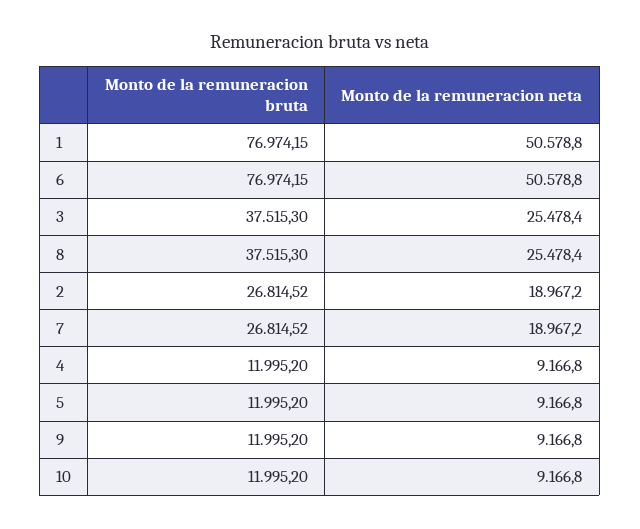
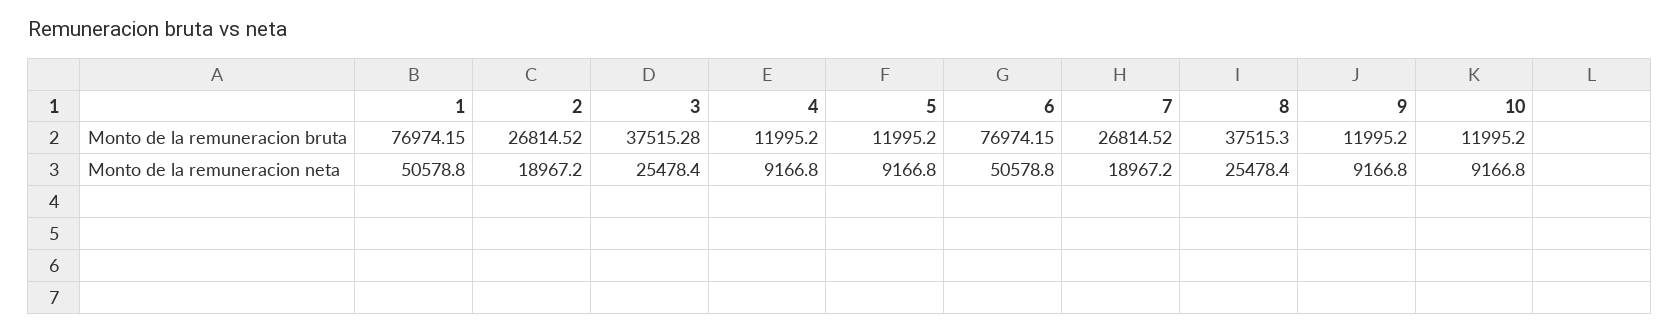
Monto de la remuneracion bruta, 3: 37515.3 -> 37515.28

